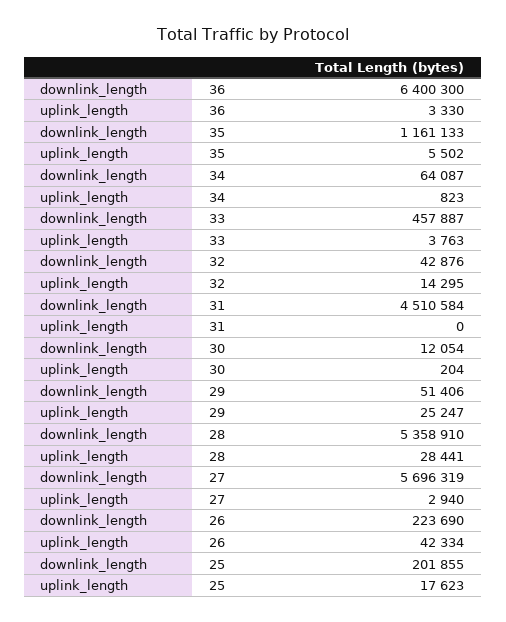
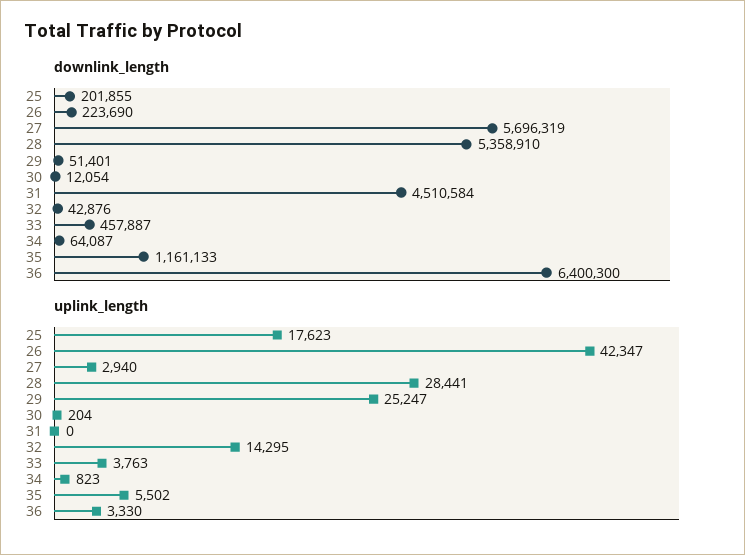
downlink_length, 29: 51406 -> 51401
uplink_length, 26: 42334 -> 42347

